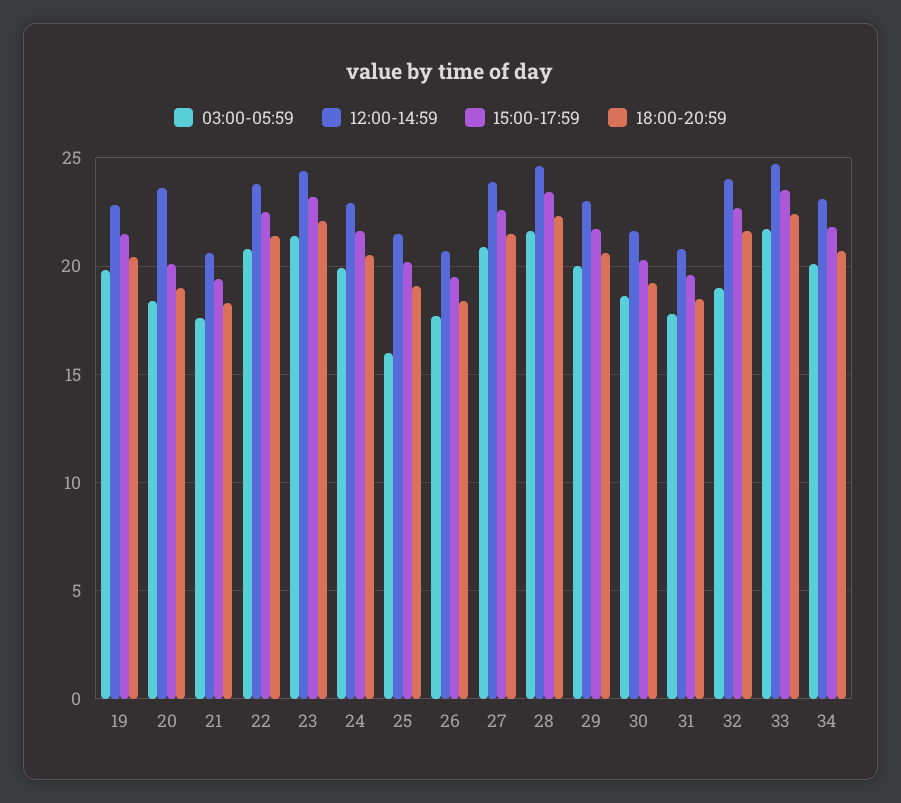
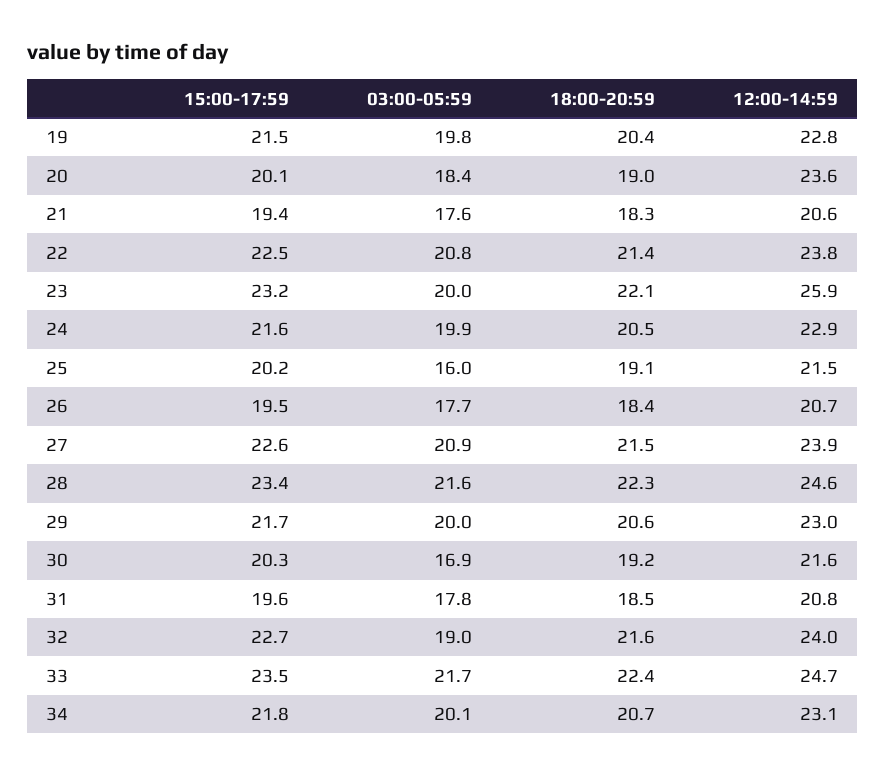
03:00-05:59, 23: 21.5 -> 20
12:00-14:59, 23: 24.5 -> 25.9
03:00-05:59, 30: 18.5 -> 16.9

